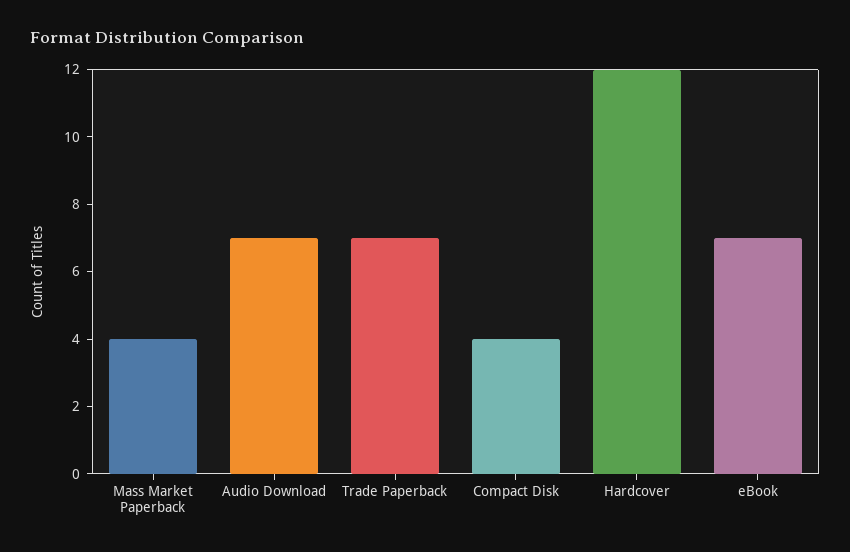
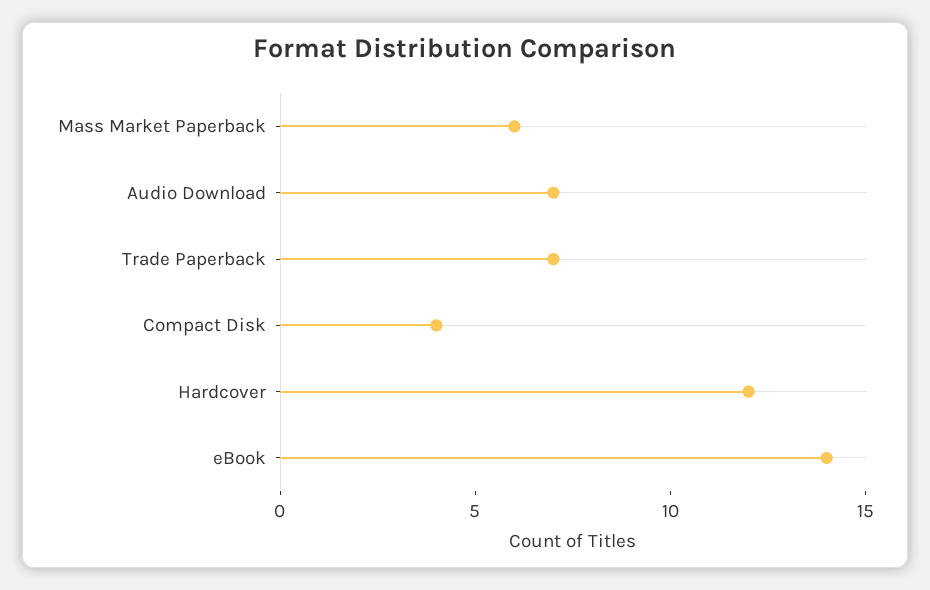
Mass Market Paperback: 4 -> 6
eBook: 7 -> 14

